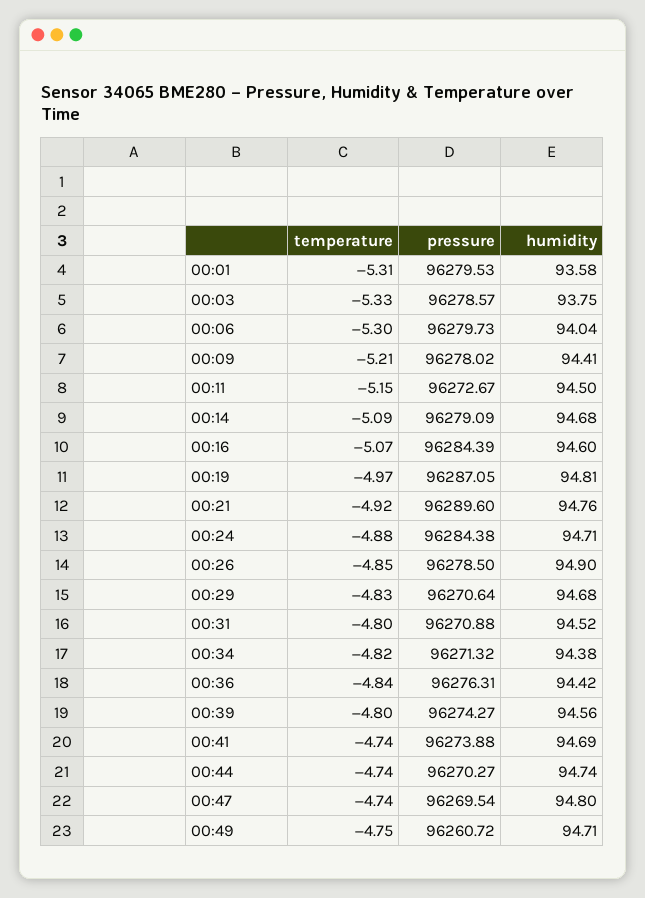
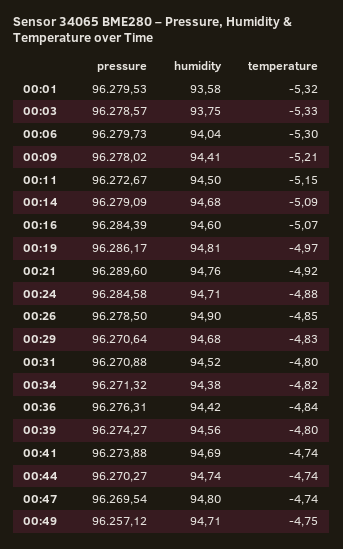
temperature, 00:01: -5.31 -> -5.32
pressure, 00:19: 96287.05 -> 96286.17
pressure, 00:24: 96284.38 -> 96284.58
pressure, 00:49: 96260.72 -> 96257.12

